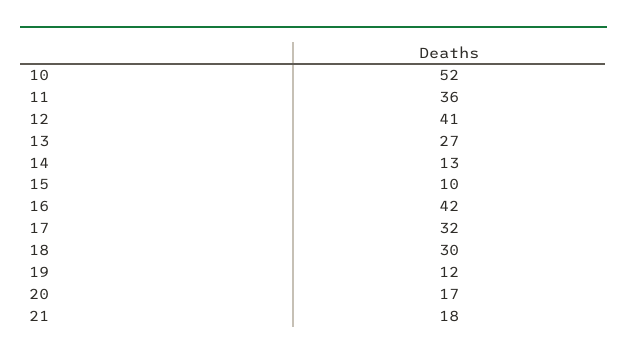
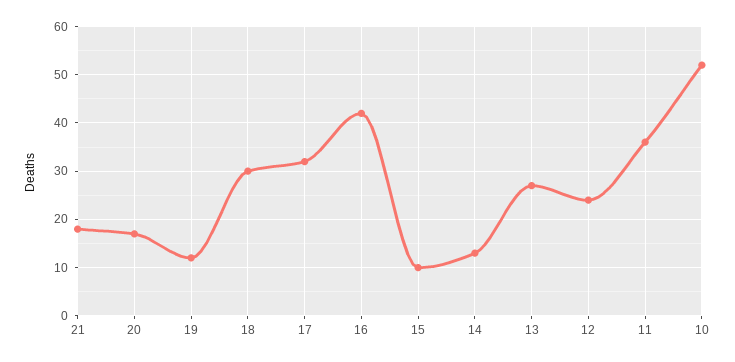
12: 41 -> 25

